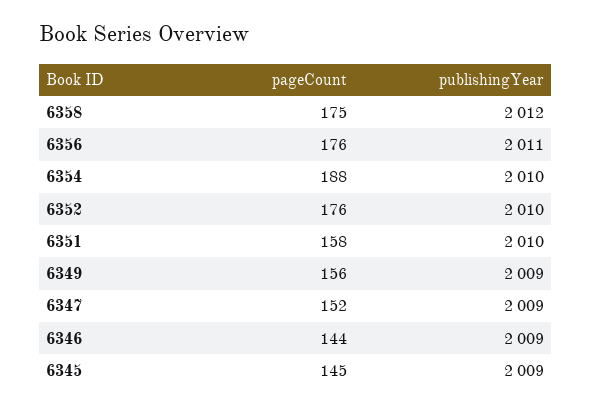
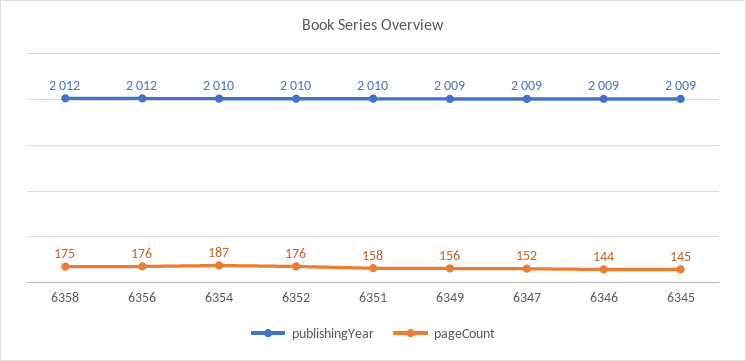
publishingYear, 6356: 2011 -> 2012
pageCount, 6354: 188 -> 187

